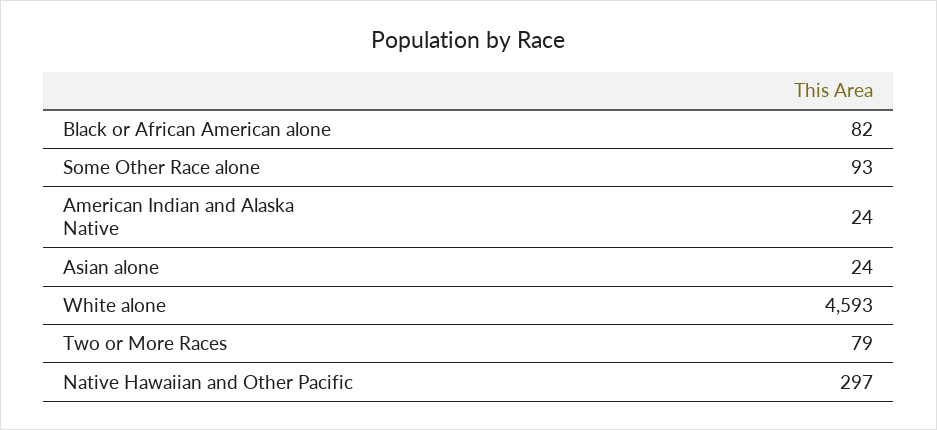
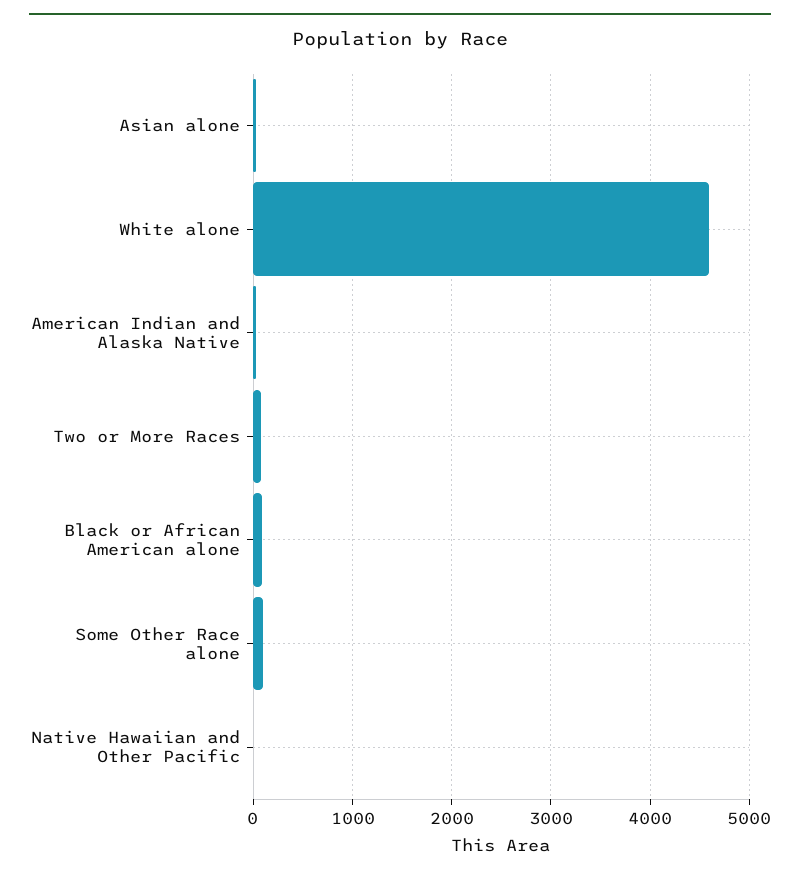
Native Hawaiian and Other Pacific: 297 -> 0

